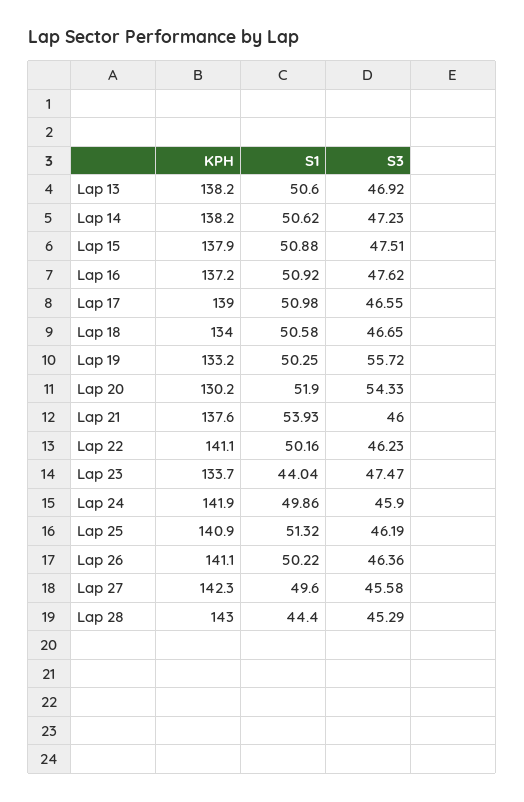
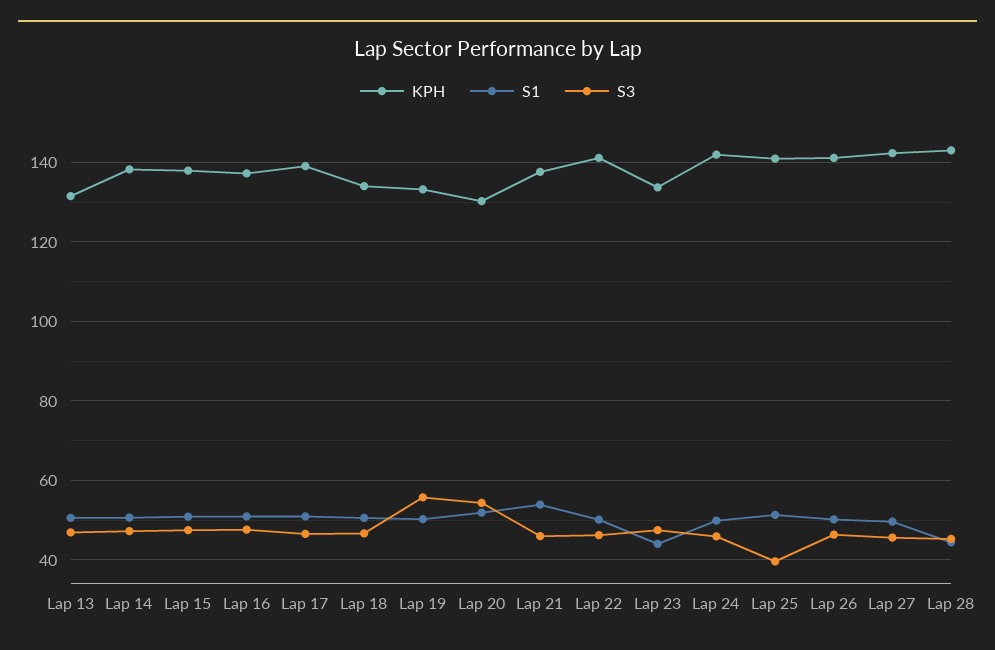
KPH, Lap 13: 138.2 -> 132
S3, Lap 25: 46.19 -> 40

